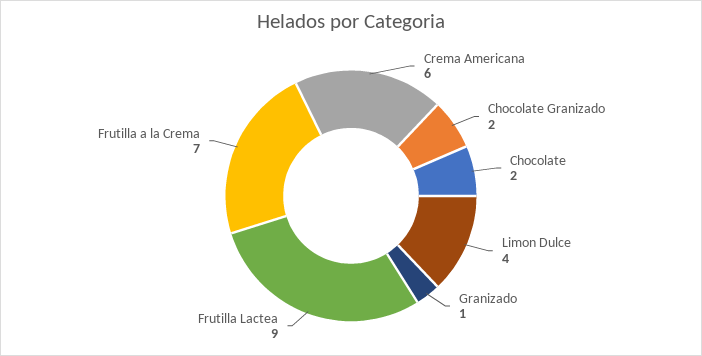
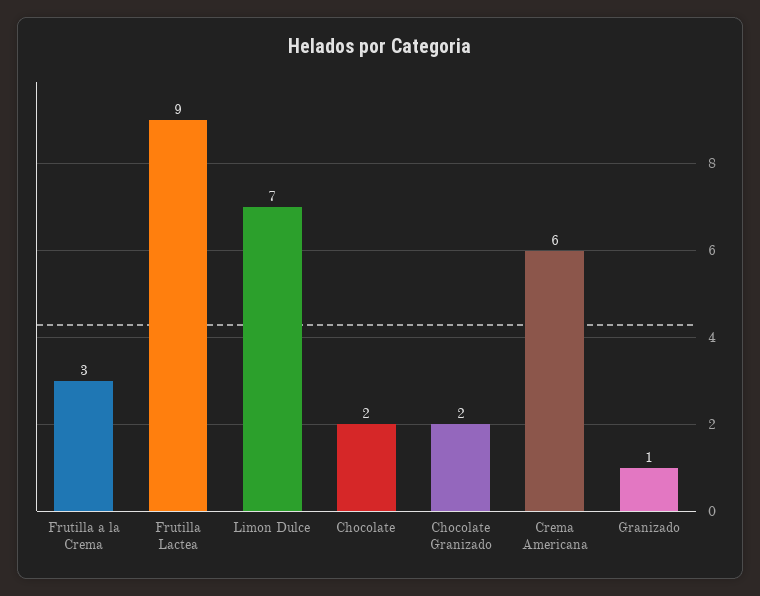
Limon Dulce: 4 -> 7
Frutilla a la Crema: 7 -> 3

